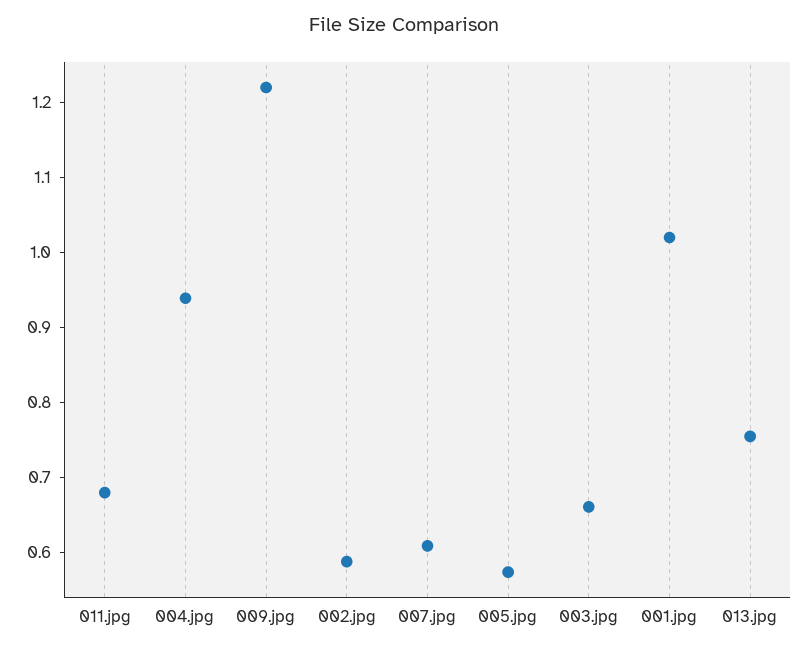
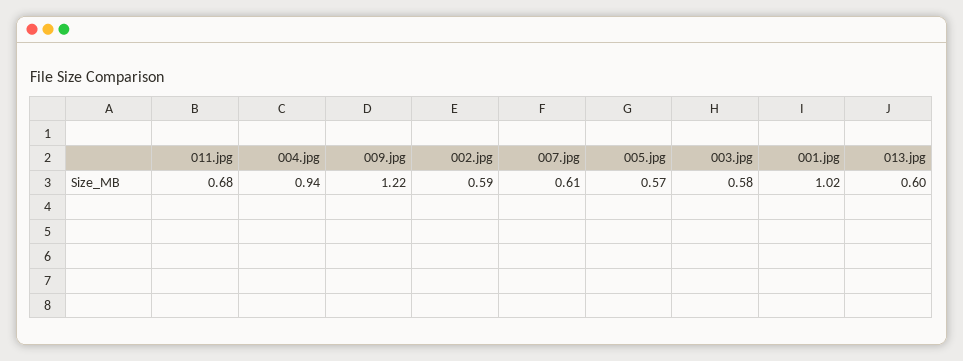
003.jpg: 0.66 -> 0.58
013.jpg: 0.76 -> 0.6

